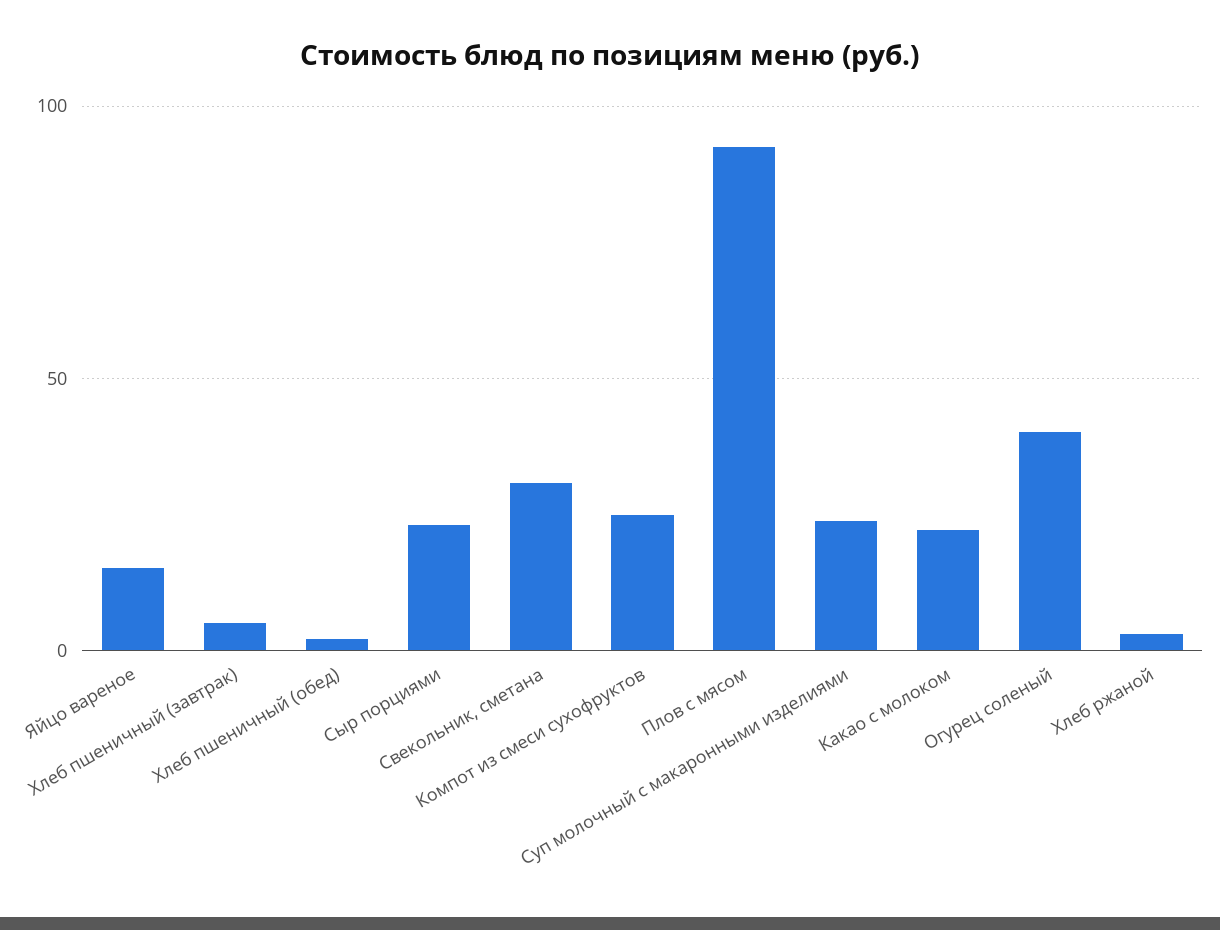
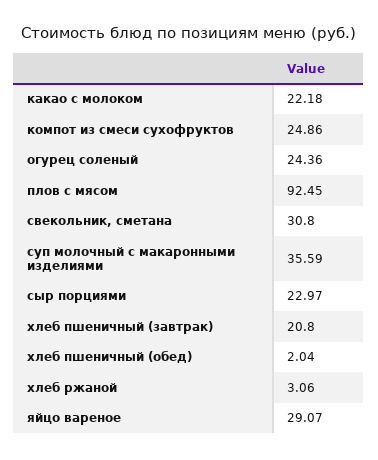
Яйцо вареное: 15 -> 29.07
Хлеб пшеничный (завтрак): 5 -> 20.8
Суп молочный с макаронными изделиями: 25 -> 35.59
Огурец соленый: 40 -> 24.36

